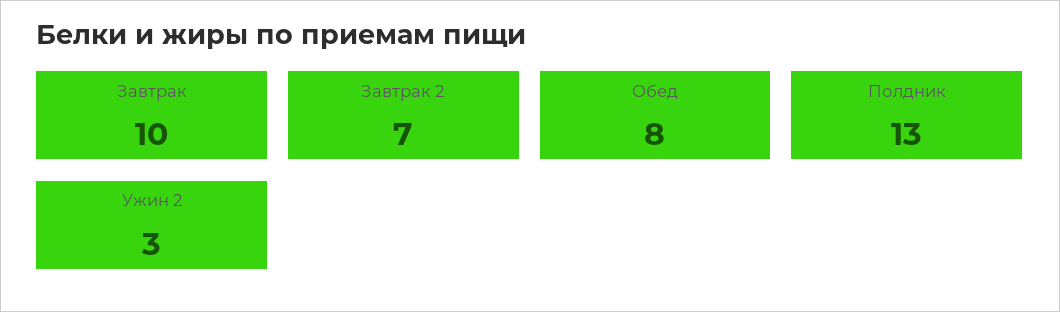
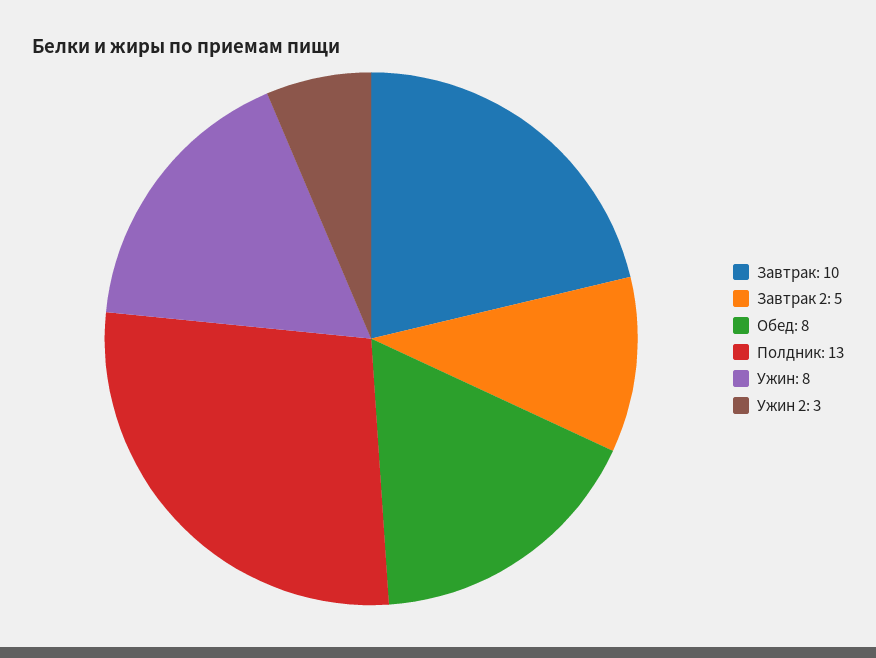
Завтрак 2: 7 -> 5
Ужин: none -> 8

